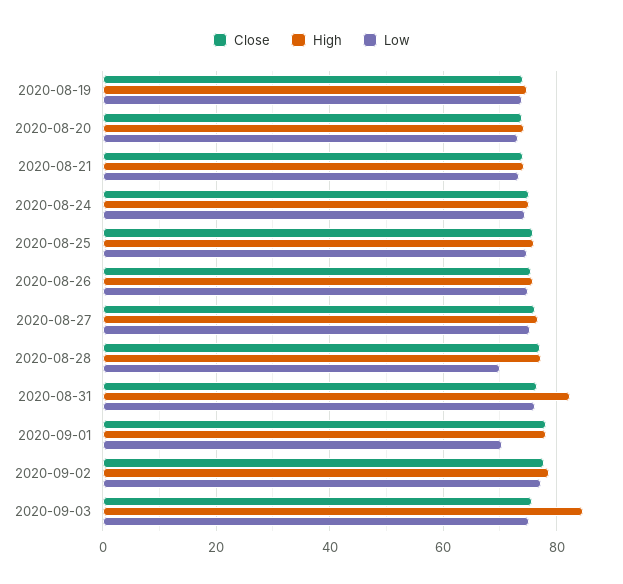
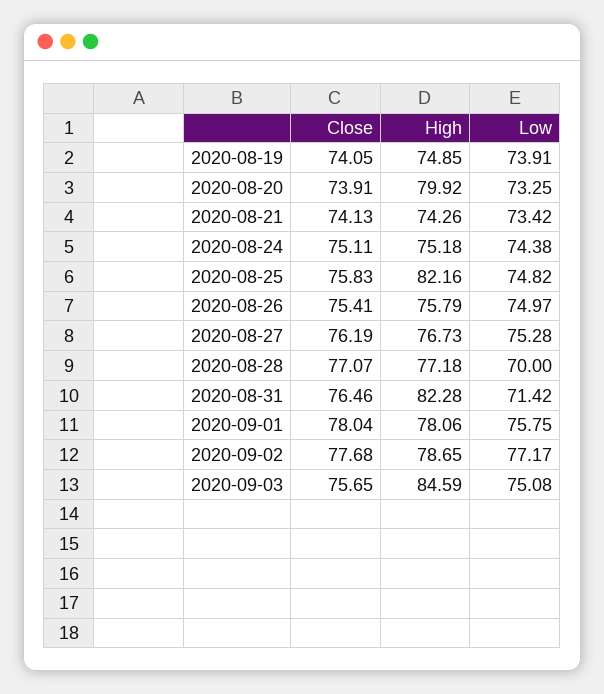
High, 2020-08-20: 74 -> 79.92
High, 2020-08-25: 76 -> 82.16
Low, 2020-08-31: 76 -> 71.42
Low, 2020-09-01: 70 -> 75.75

